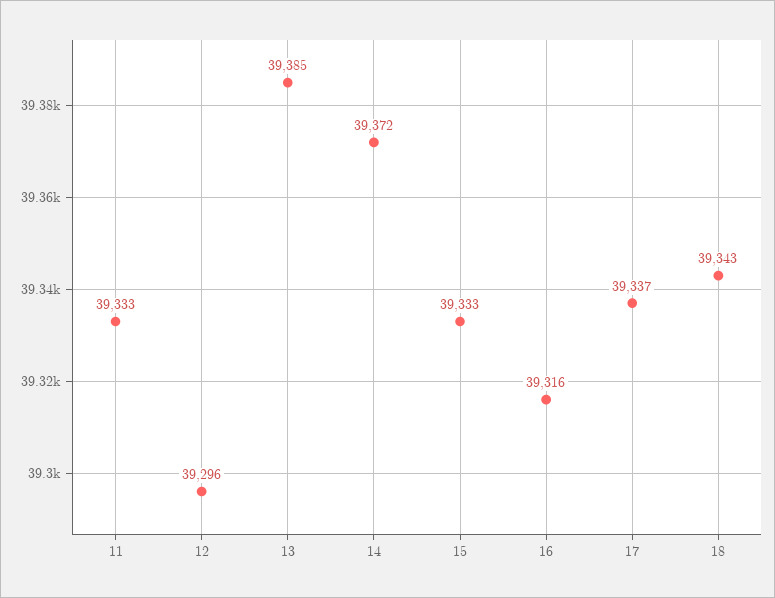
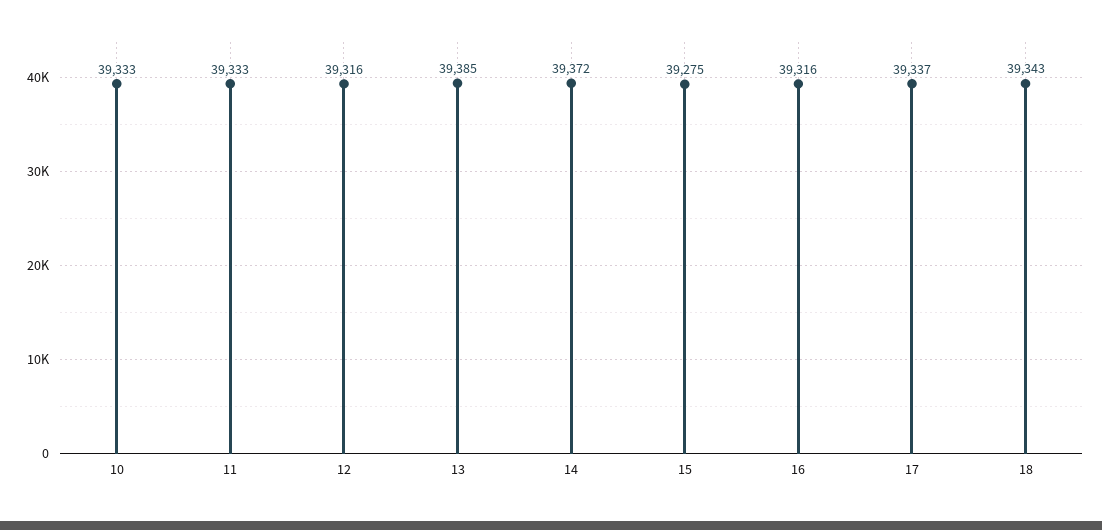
12: 39296 -> 39316
15: 39333 -> 39275
10: none -> 39333

